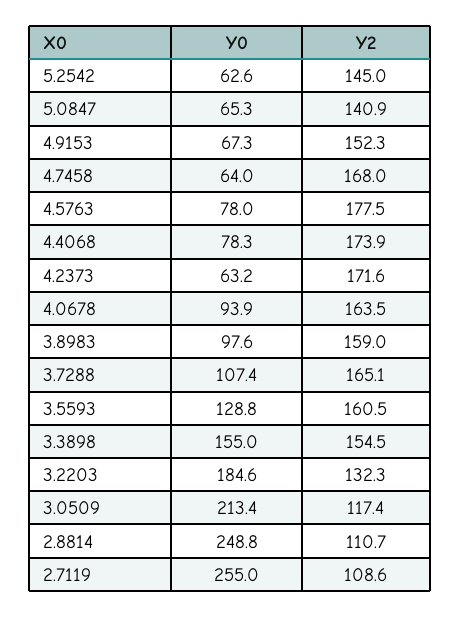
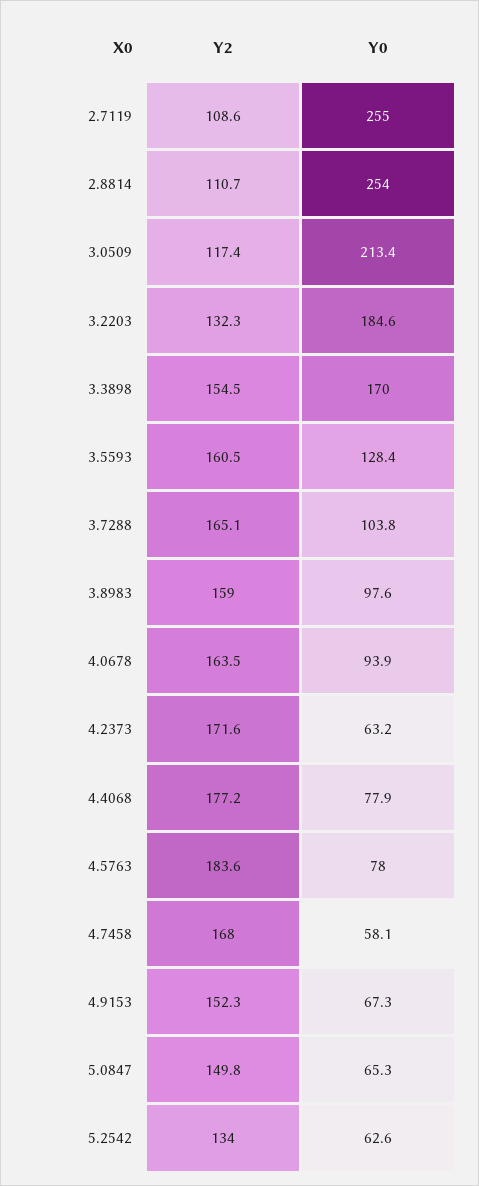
Y2, 5.2542: 145 -> 134
Y2, 5.0847: 140.9 -> 149.8
Y0, 4.7458: 64 -> 58.1
Y2, 4.5763: 177.5 -> 183.6
Y0, 4.4068: 78.3 -> 77.9
Y2, 4.4068: 173.9 -> 177.2
Y0, 3.7288: 107.4 -> 103.8
Y0, 3.5593: 128.8 -> 128.4
Y0, 3.3898: 155 -> 170
Y0, 2.8814: 248.8 -> 254

